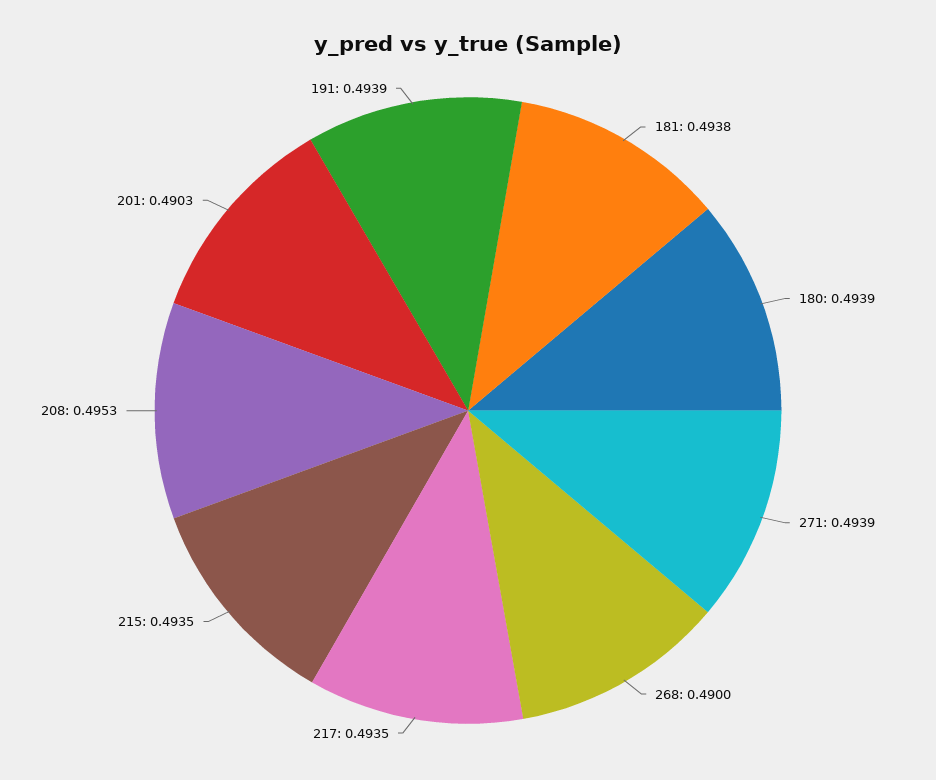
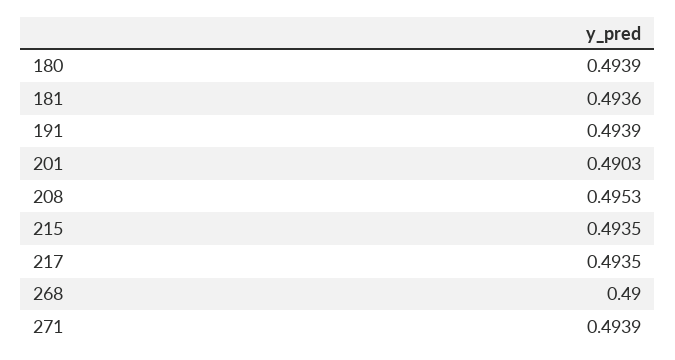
181: 0.4938 -> 0.4936

